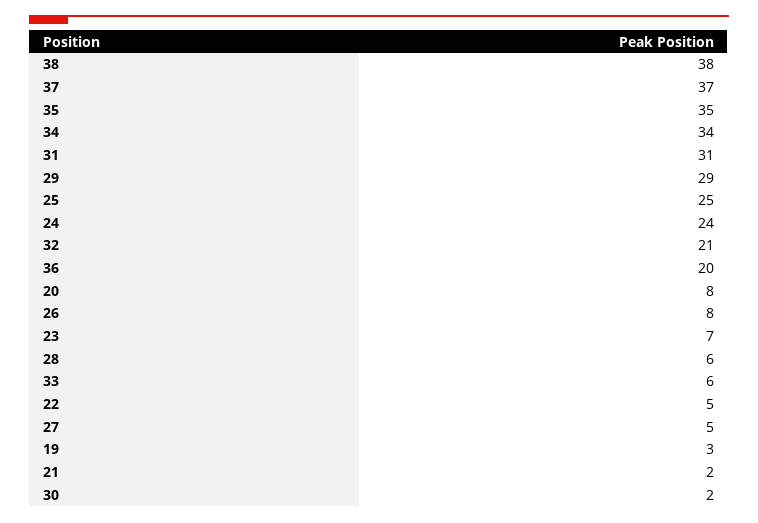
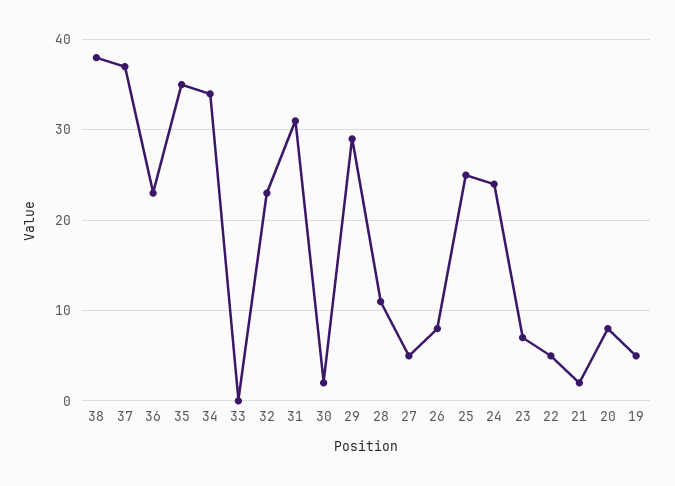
32: 21 -> 23
36: 20 -> 23
28: 6 -> 11
33: 6 -> 0
19: 3 -> 5

